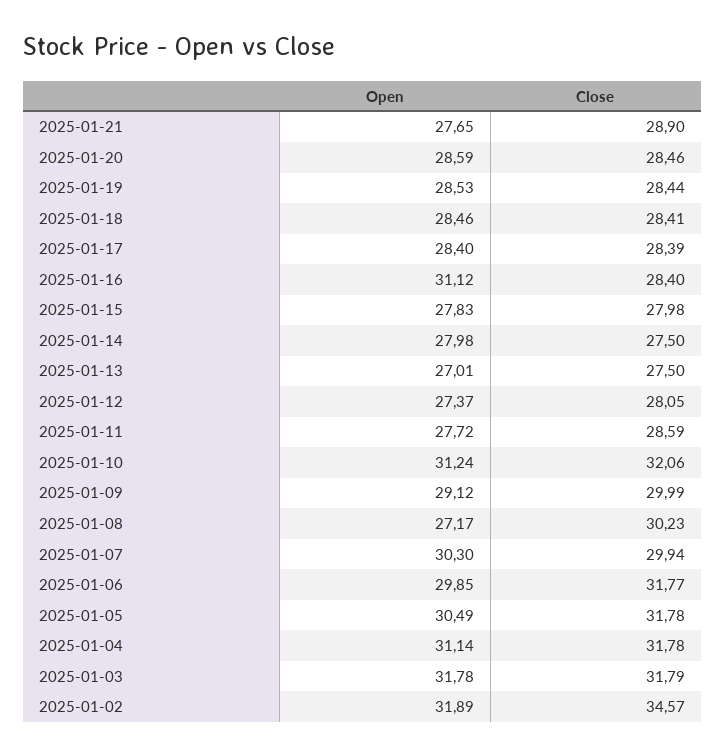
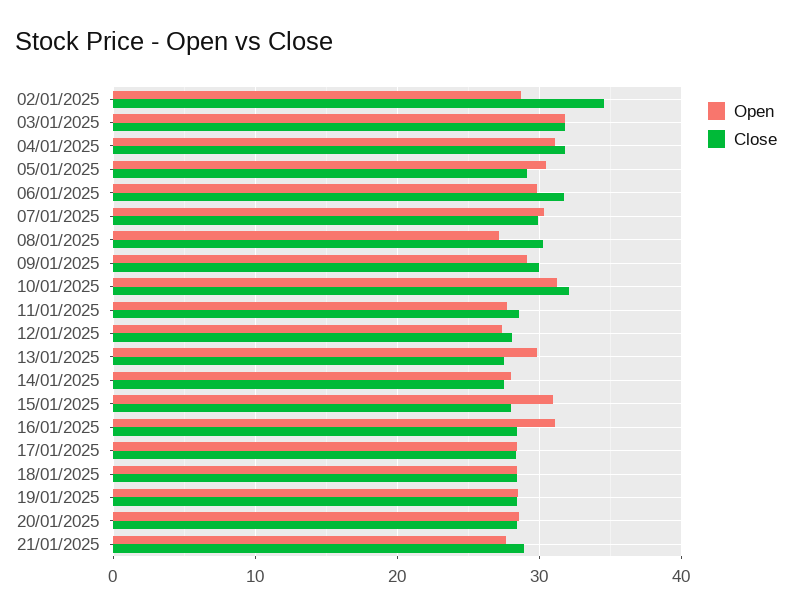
Open, 2025-01-15: 27.83 -> 31
Open, 2025-01-13: 27.01 -> 30
Close, 2025-01-05: 31.78 -> 29
Open, 2025-01-02: 31.89 -> 29

